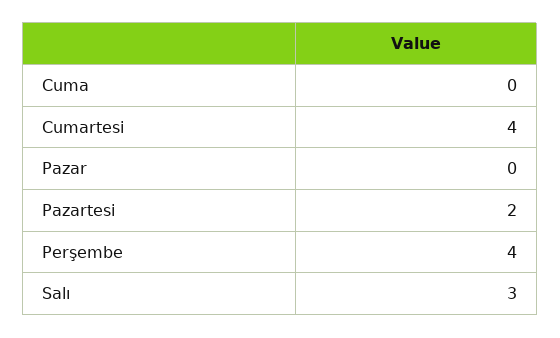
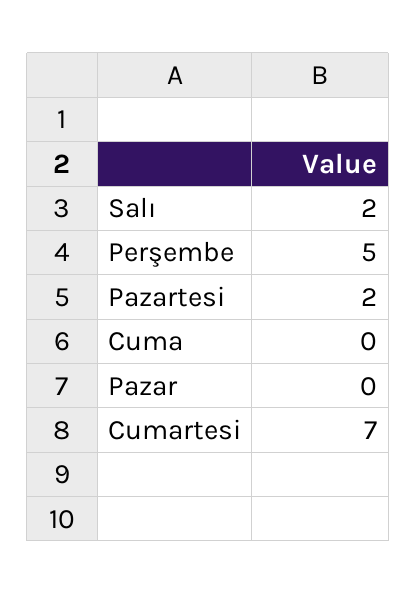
Cumartesi: 4 -> 7
Perşembe: 4 -> 5
Salı: 3 -> 2

